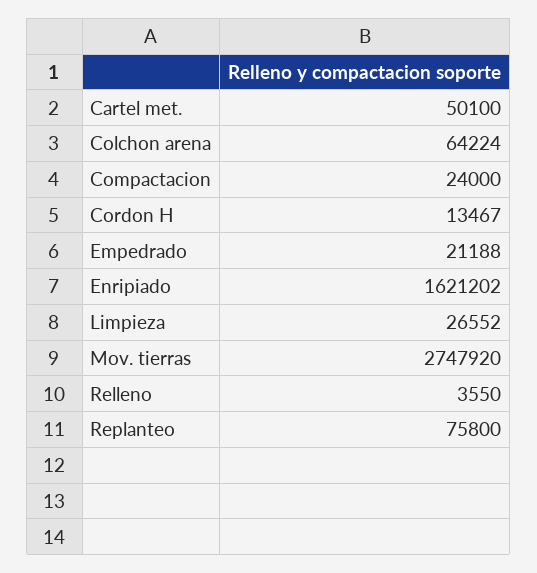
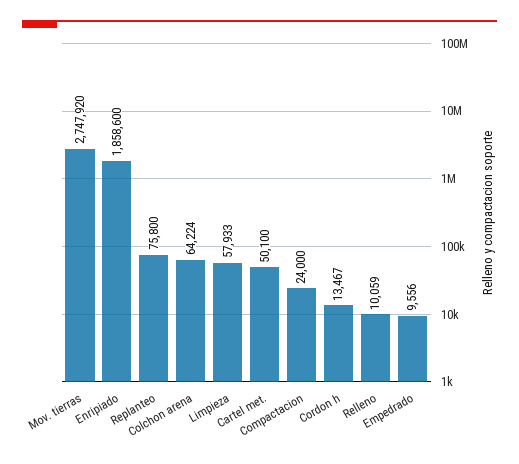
Empedrado: 21188 -> 9556
Enripiado: 1621202 -> 1858600
Limpieza: 26552 -> 57933
Relleno: 3550 -> 10059

